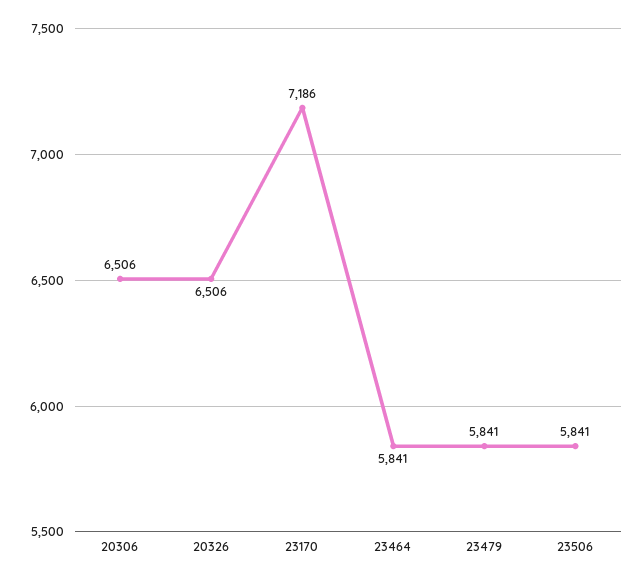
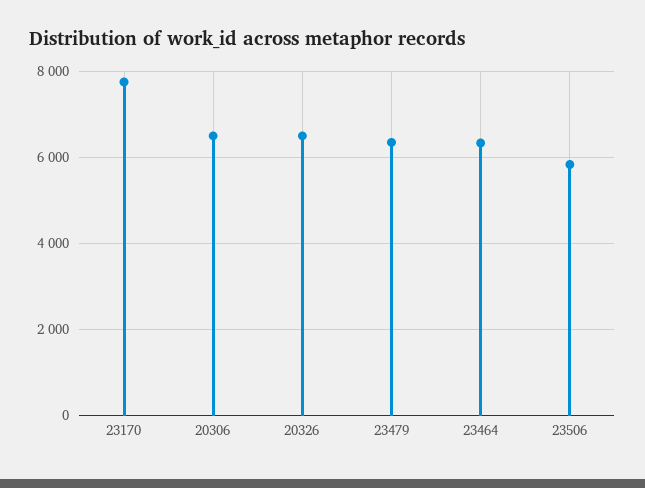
23170: 7186 -> 7800
23464: 5841 -> 6400
23479: 5841 -> 6400

